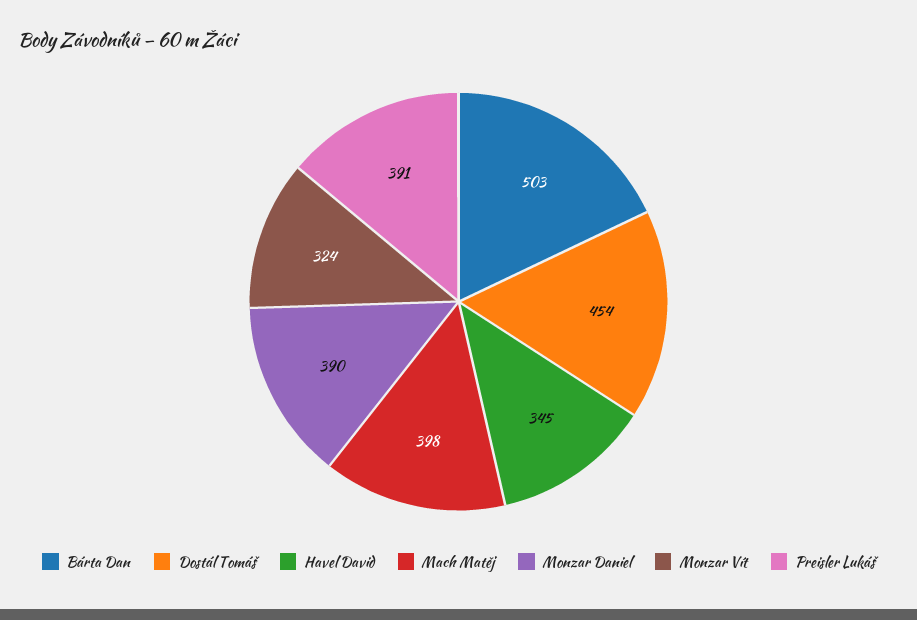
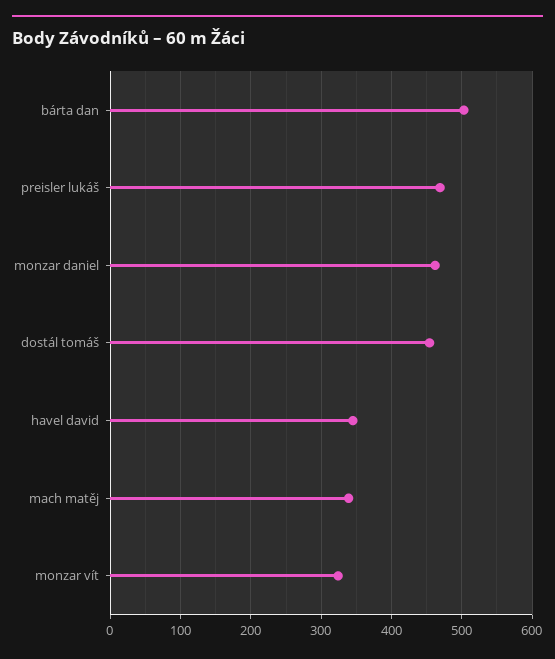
Mach Matěj: 398 -> 340
Monzar Daniel: 390 -> 460
Preisler Lukáš: 391 -> 470

